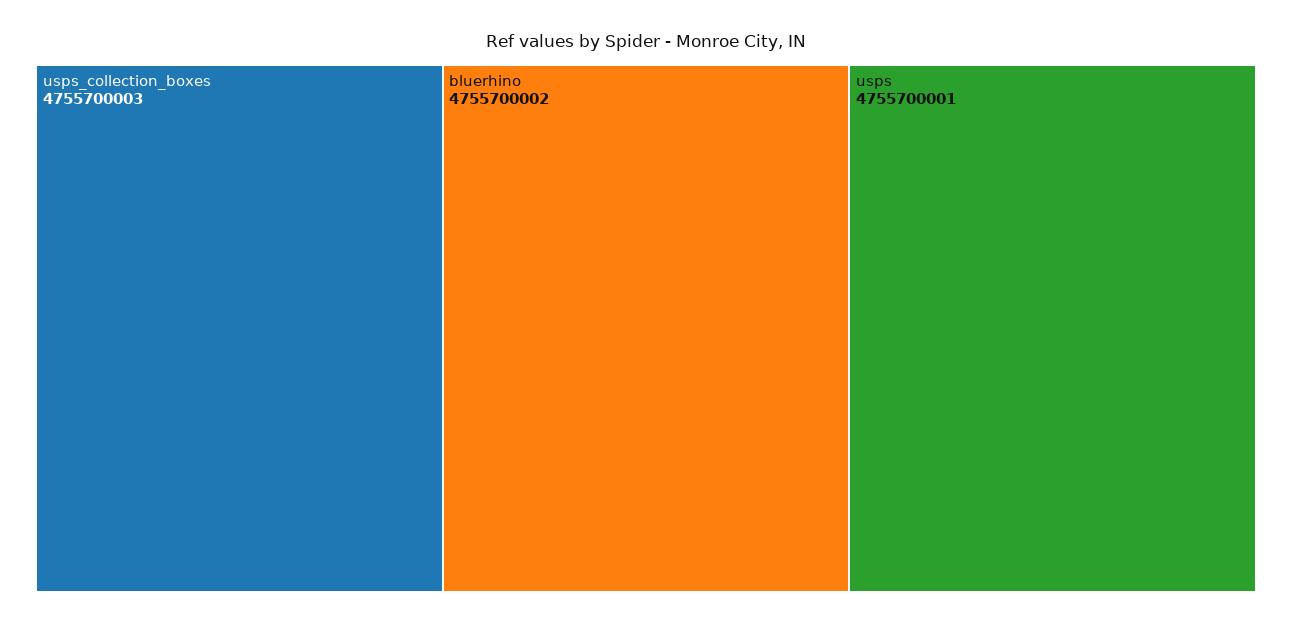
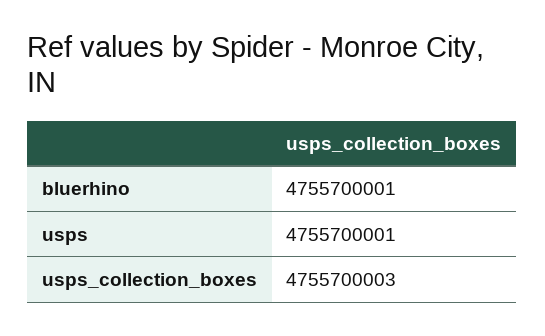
bluerhino: 4755700002 -> 4755700001

